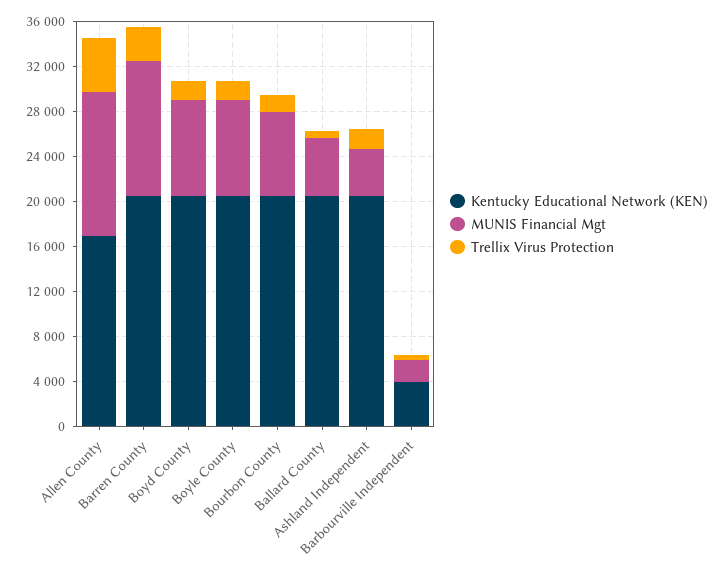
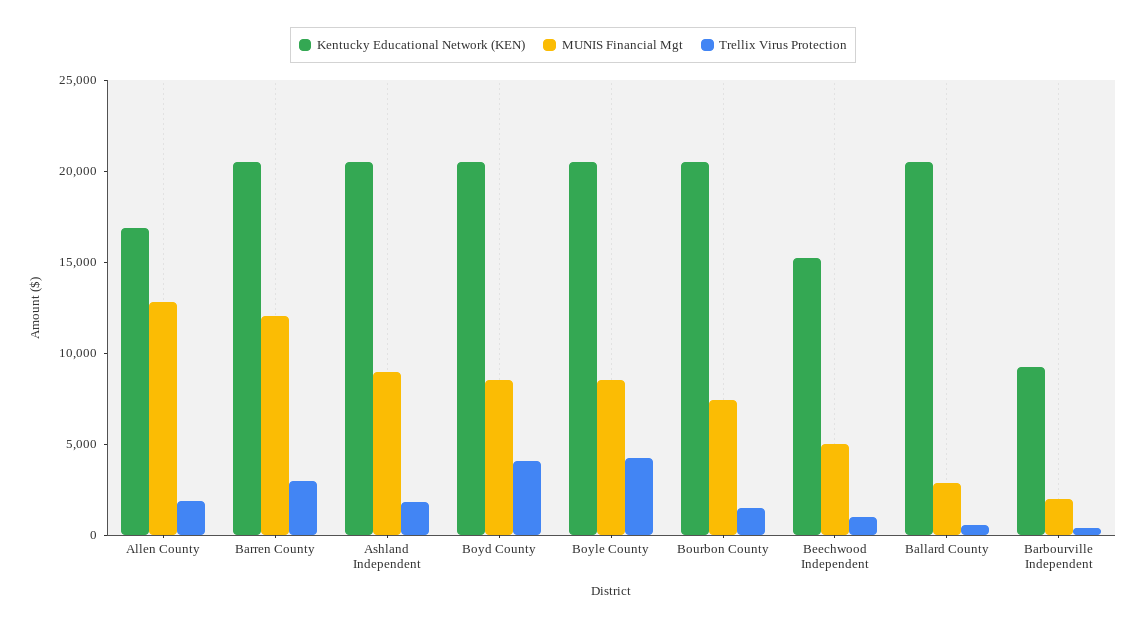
Trellix Virus Protection, Allen County: 5000 -> 2000
Trellix Virus Protection, Boyd County: 2000 -> 4000
Trellix Virus Protection, Boyle County: 2000 -> 4000
MUNIS Financial Mgt, Ballard County: 5000 -> 3000
MUNIS Financial Mgt, Ashland Independent: 4000 -> 9000
Kentucky Educational Network (KEN), Barbourville Independent: 4000 -> 9000
Kentucky Educational Network (KEN), Beechwood Independent: none -> 15000
MUNIS Financial Mgt, Beechwood Independent: none -> 5000
Trellix Virus Protection, Beechwood Independent: none -> 1000

